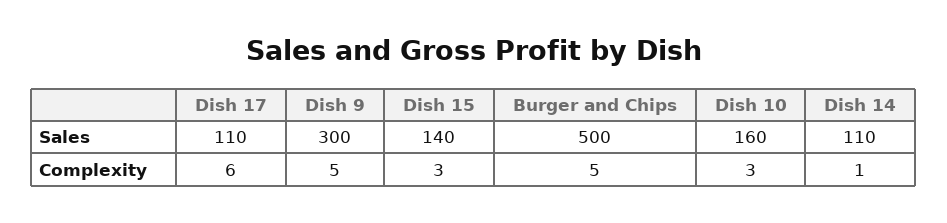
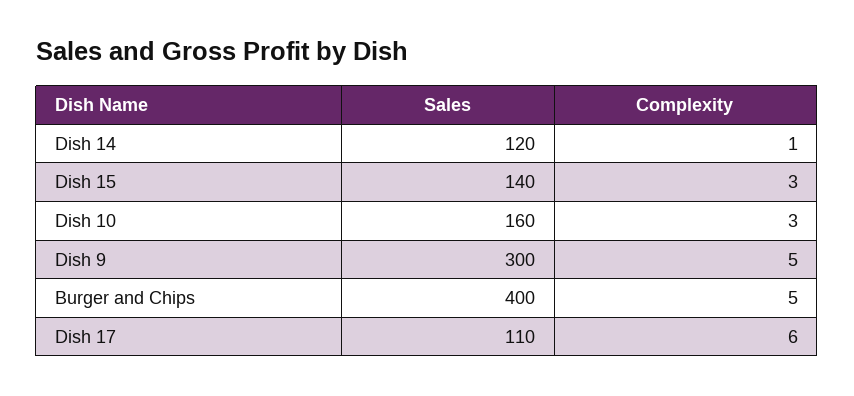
Burger and Chips, Sales: 500 -> 400
Dish 14, Sales: 110 -> 120

